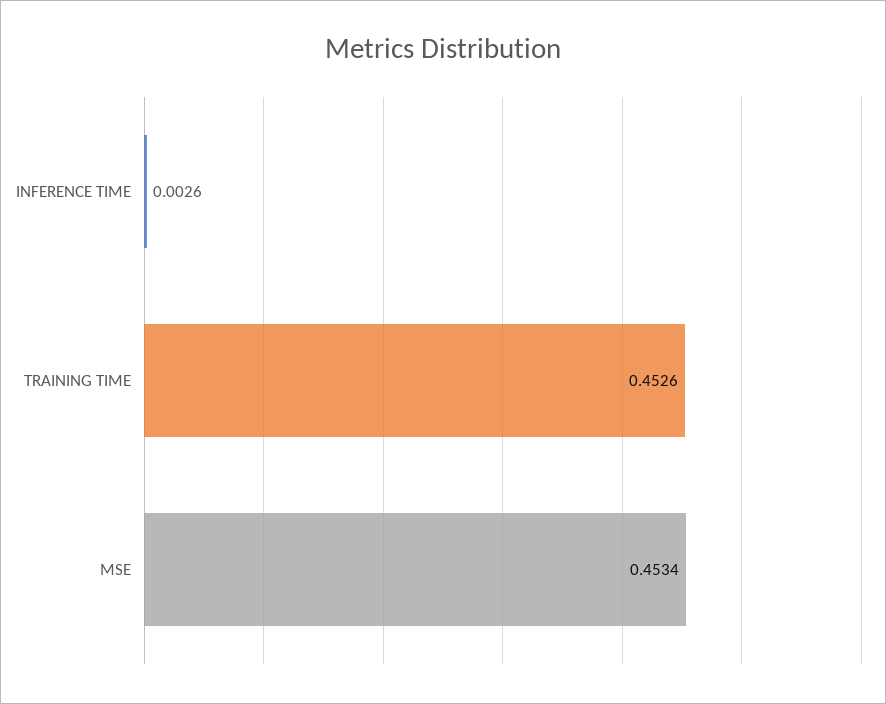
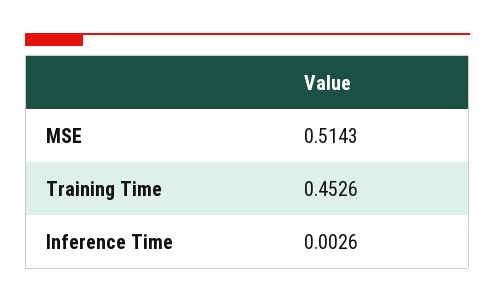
MSE: 0.4534 -> 0.5143

